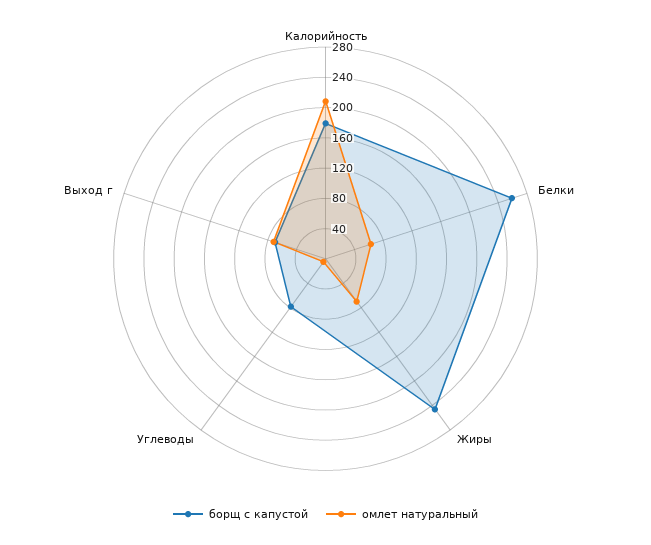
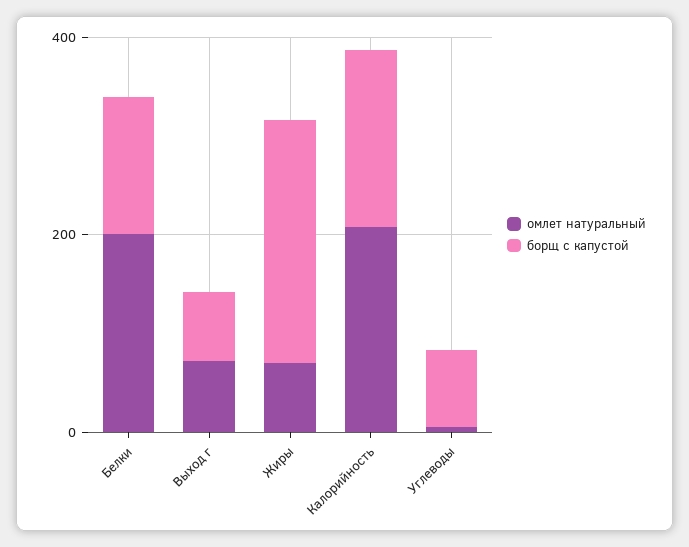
борщ с капустой, Белки: 260 -> 150
омлет натуральный, Белки: 60 -> 200

